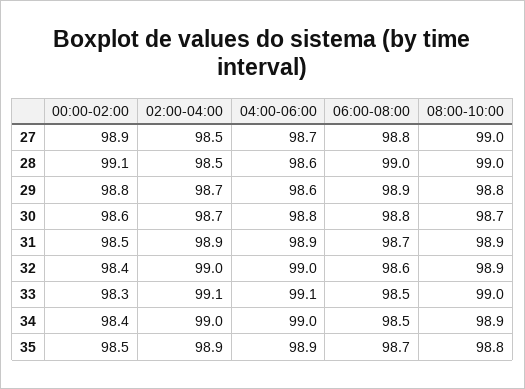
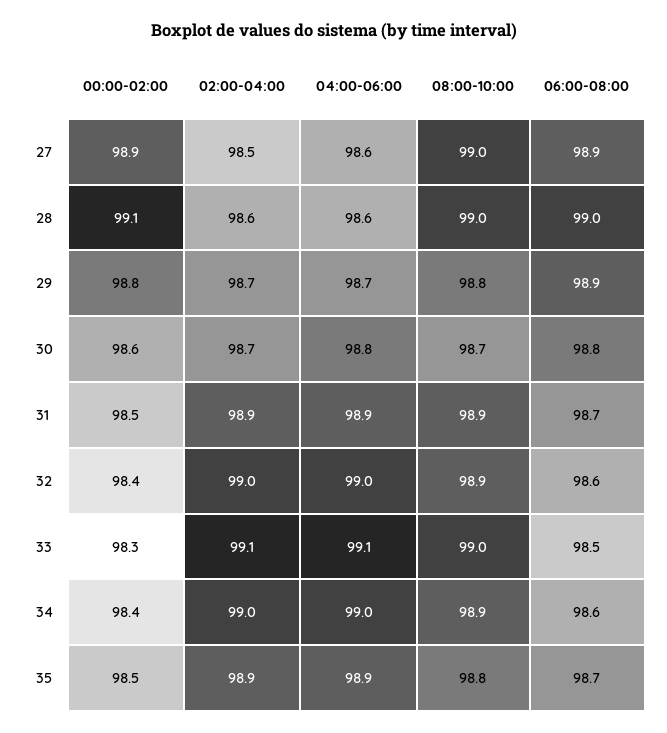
04:00-06:00, 27: 98.7 -> 98.6
06:00-08:00, 27: 98.8 -> 98.9
02:00-04:00, 28: 98.5 -> 98.6
04:00-06:00, 29: 98.6 -> 98.7
06:00-08:00, 34: 98.5 -> 98.6

